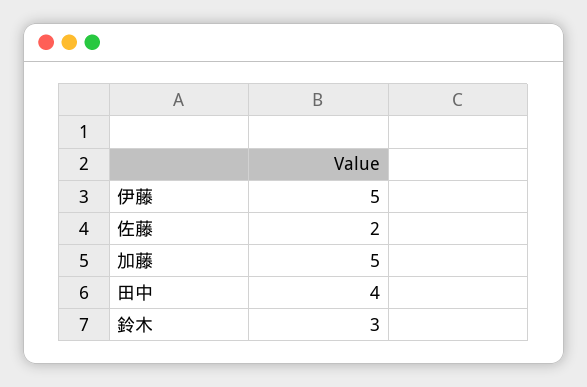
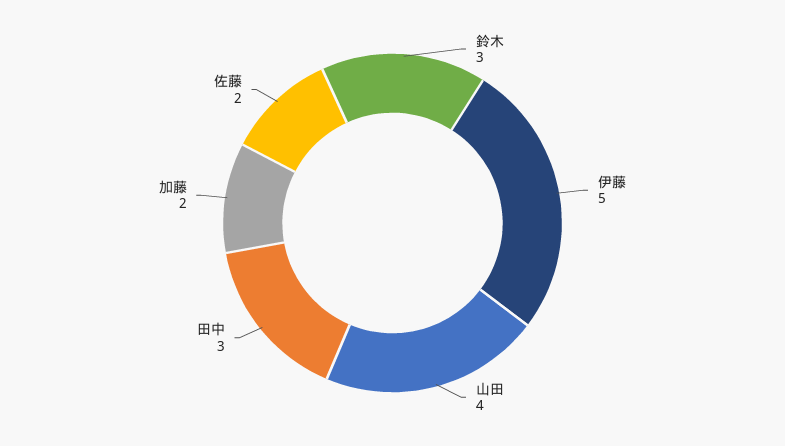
加藤: 5 -> 2
田中: 4 -> 3
山田: none -> 4

